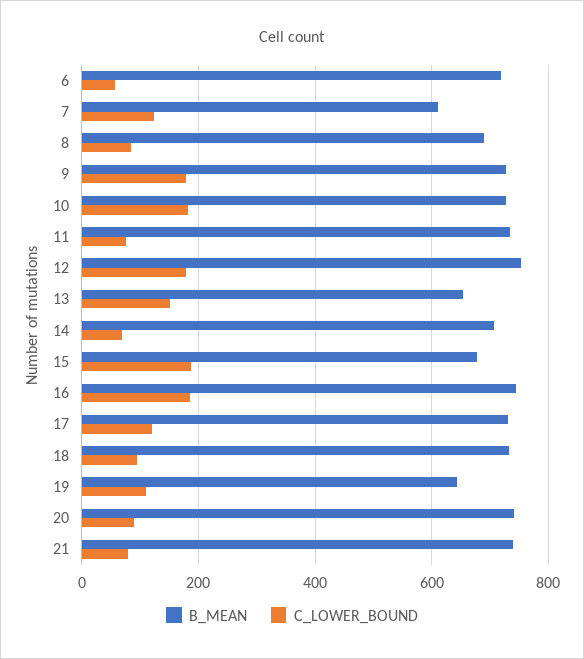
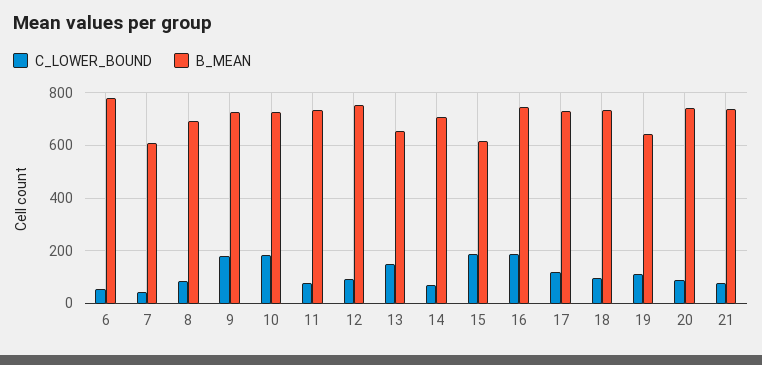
B_MEAN, 6: 720 -> 775
C_LOWER_BOUND, 7: 120 -> 50
C_LOWER_BOUND, 12: 180 -> 100
B_MEAN, 15: 680 -> 625

